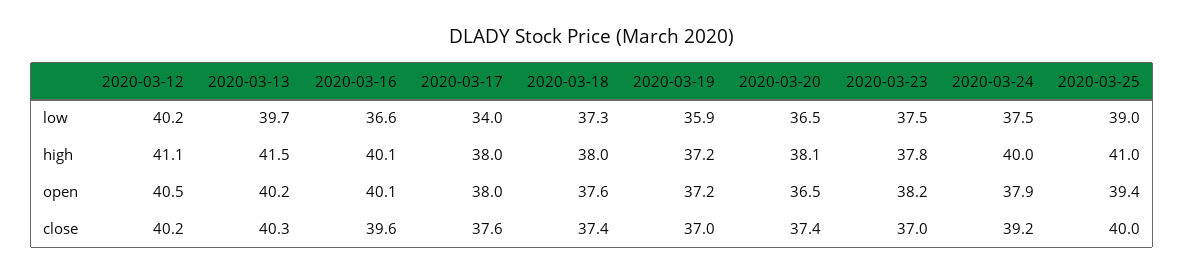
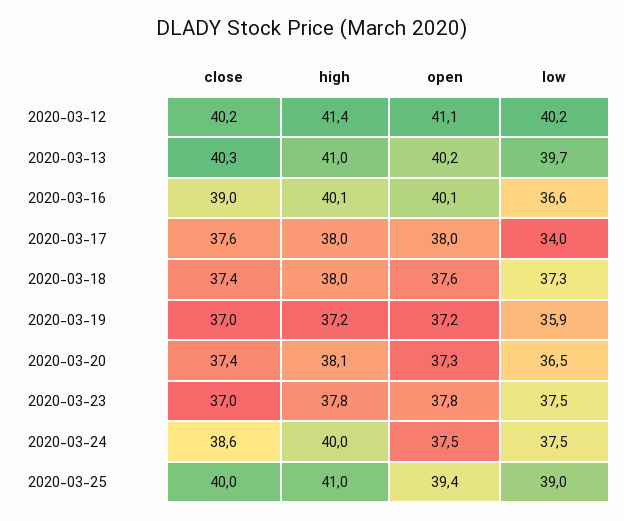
2020-03-12, high: 41.1 -> 41.4
2020-03-13, high: 41.5 -> 41
2020-03-12, open: 40.5 -> 41.1
2020-03-20, open: 36.5 -> 37.3
2020-03-23, open: 38.2 -> 37.8
2020-03-24, open: 37.9 -> 37.5
2020-03-16, close: 39.6 -> 39
2020-03-24, close: 39.2 -> 38.6

